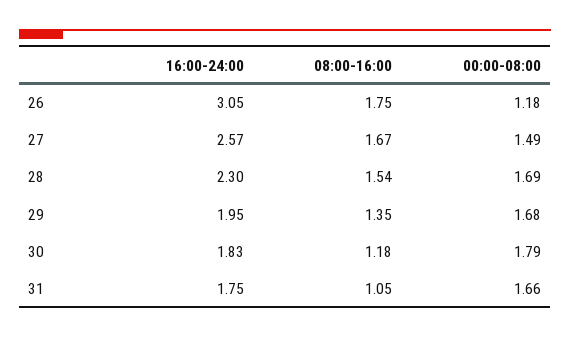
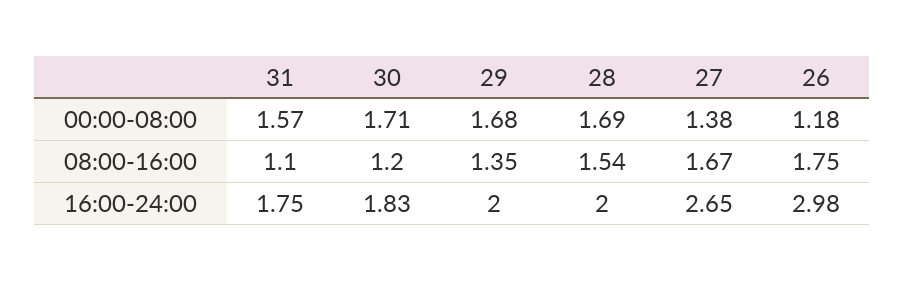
16:00-24:00, 26: 3.05 -> 2.98
16:00-24:00, 27: 2.57 -> 2.65
00:00-08:00, 27: 1.49 -> 1.38
16:00-24:00, 28: 2.3 -> 2
16:00-24:00, 29: 1.95 -> 2
08:00-16:00, 30: 1.18 -> 1.2
00:00-08:00, 30: 1.79 -> 1.71
08:00-16:00, 31: 1.05 -> 1.1
00:00-08:00, 31: 1.66 -> 1.57

